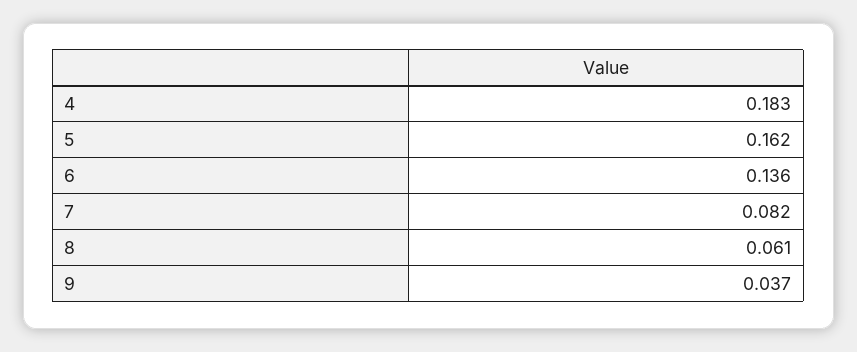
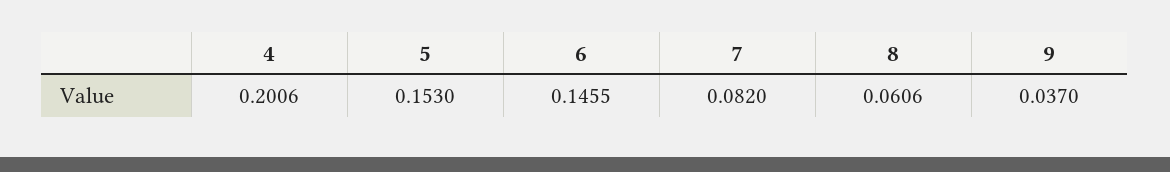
4: 0.183 -> 0.2006
5: 0.162 -> 0.153
6: 0.136 -> 0.1455

